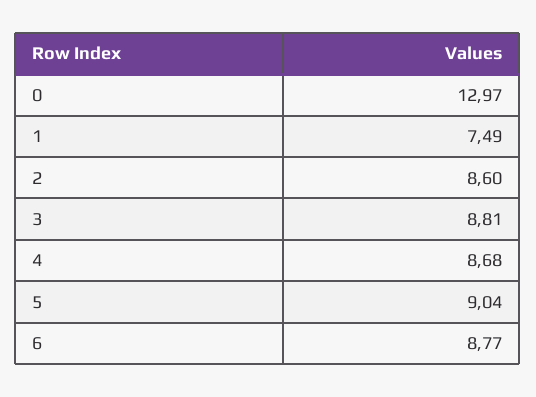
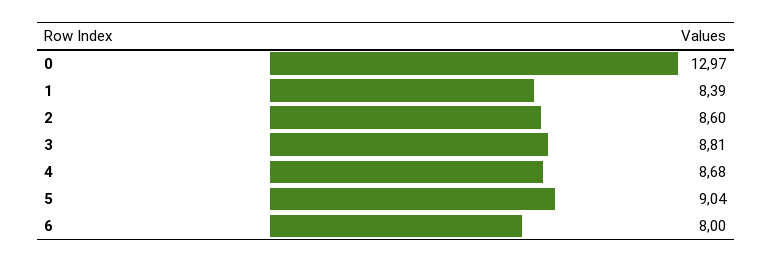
1: 7.49 -> 8.39
6: 8.77 -> 8

